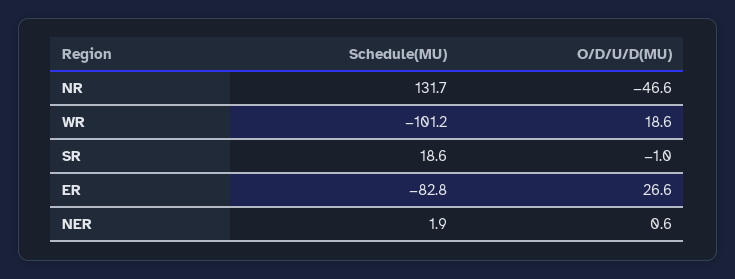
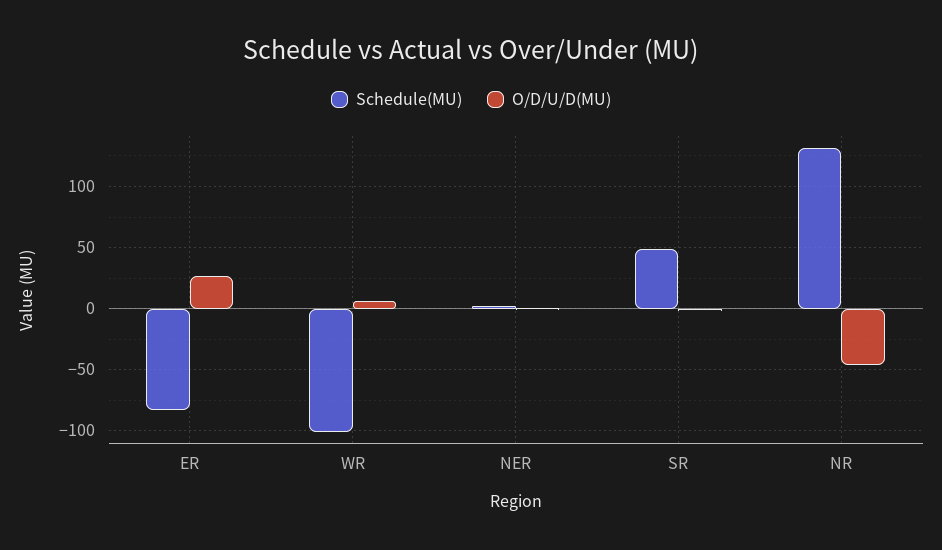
O/D/U/D(MU), WR: 18.6 -> 5
Schedule(MU), SR: 18.6 -> 50

